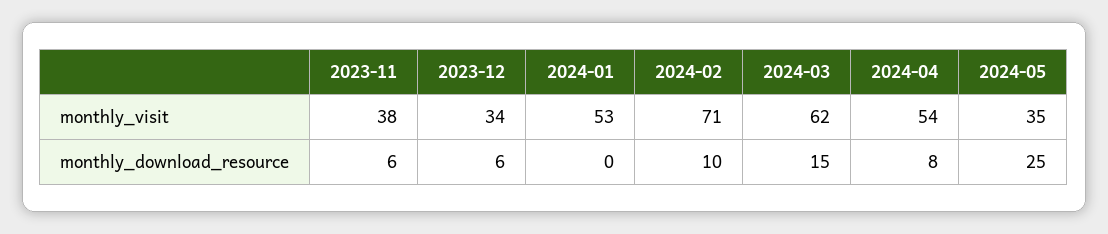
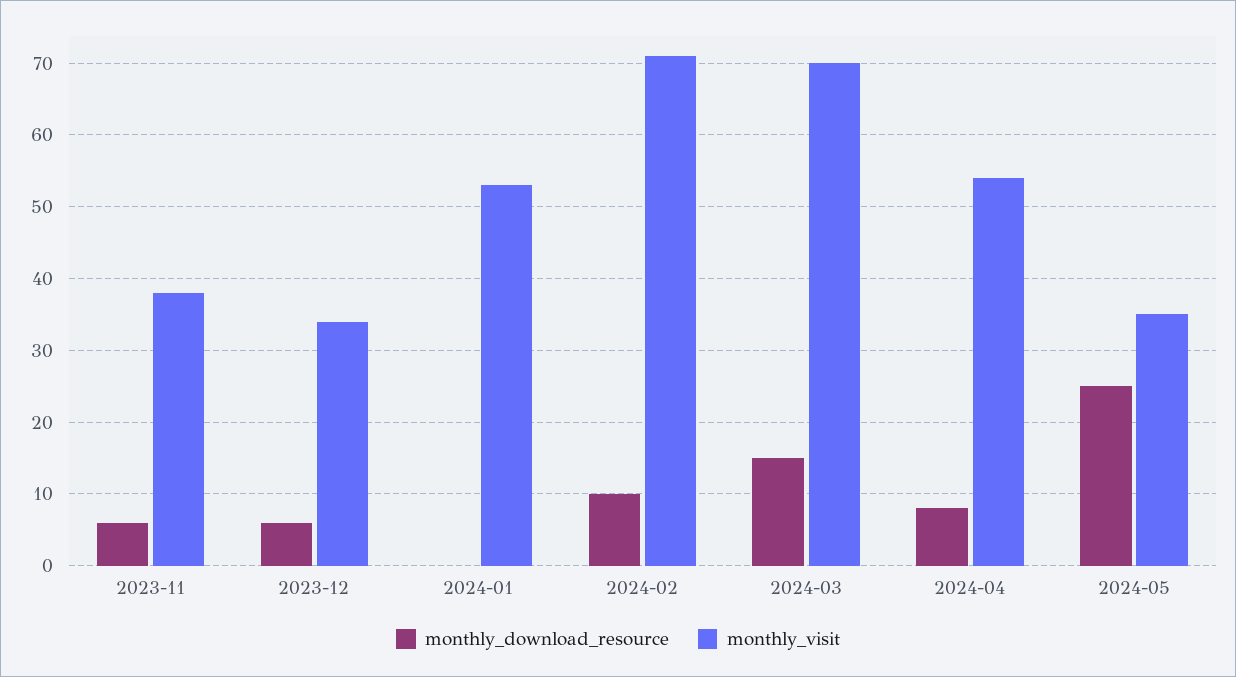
monthly_visit, 2024-03: 62 -> 70

